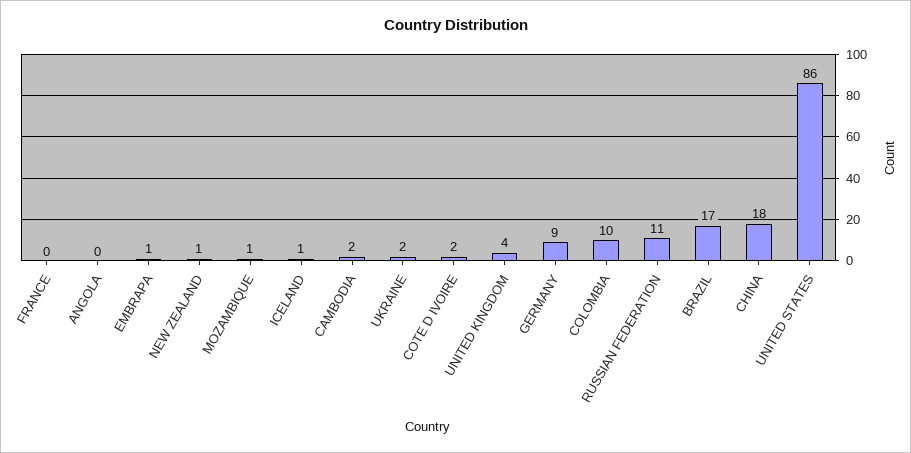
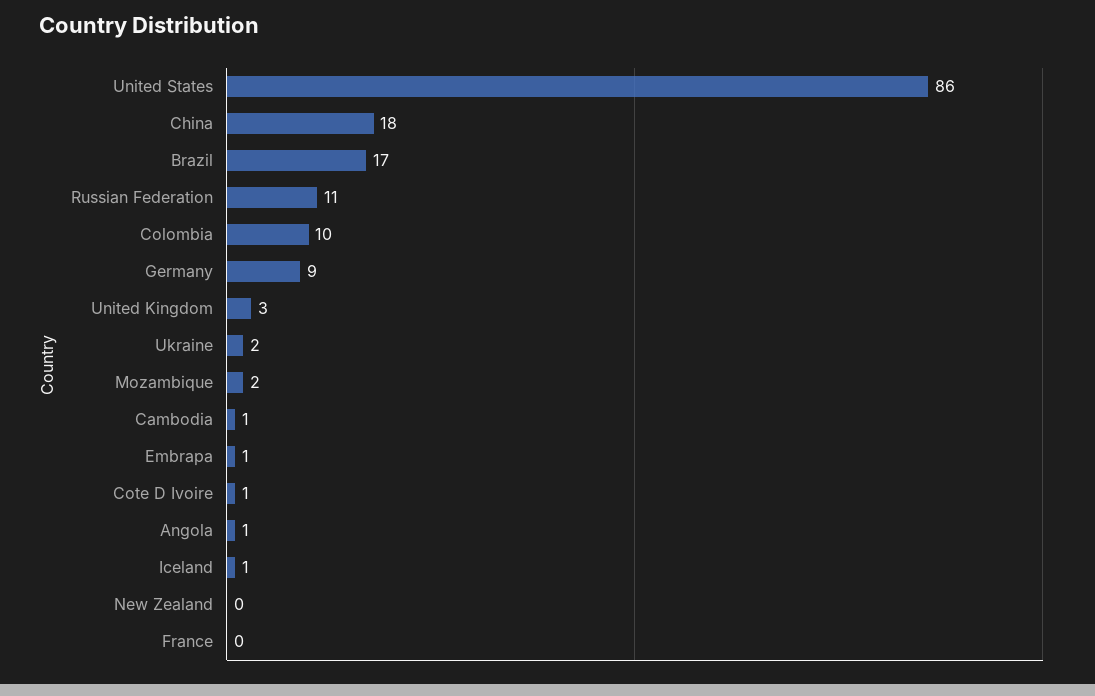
ANGOLA: 0 -> 1
NEW ZEALAND: 1 -> 0
MOZAMBIQUE: 1 -> 2
CAMBODIA: 2 -> 1
COTE D IVOIRE: 2 -> 1
UNITED KINGDOM: 4 -> 3

